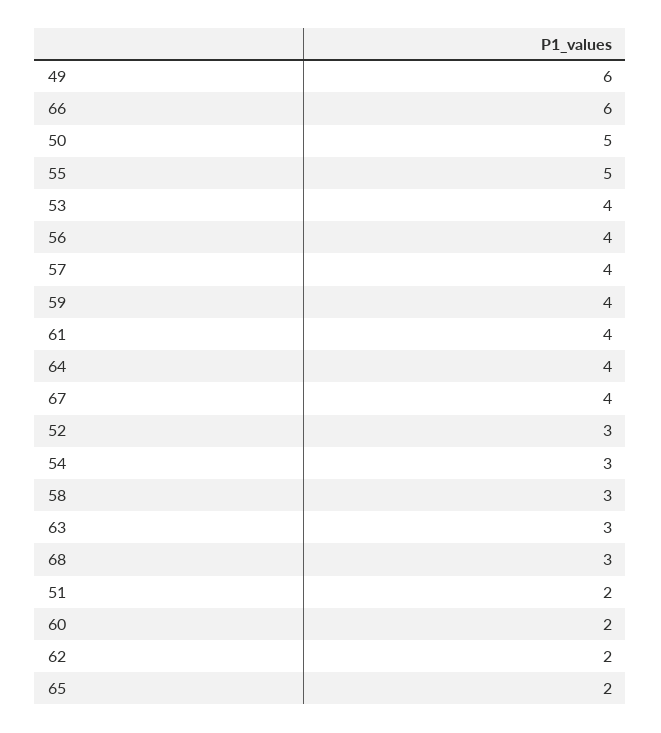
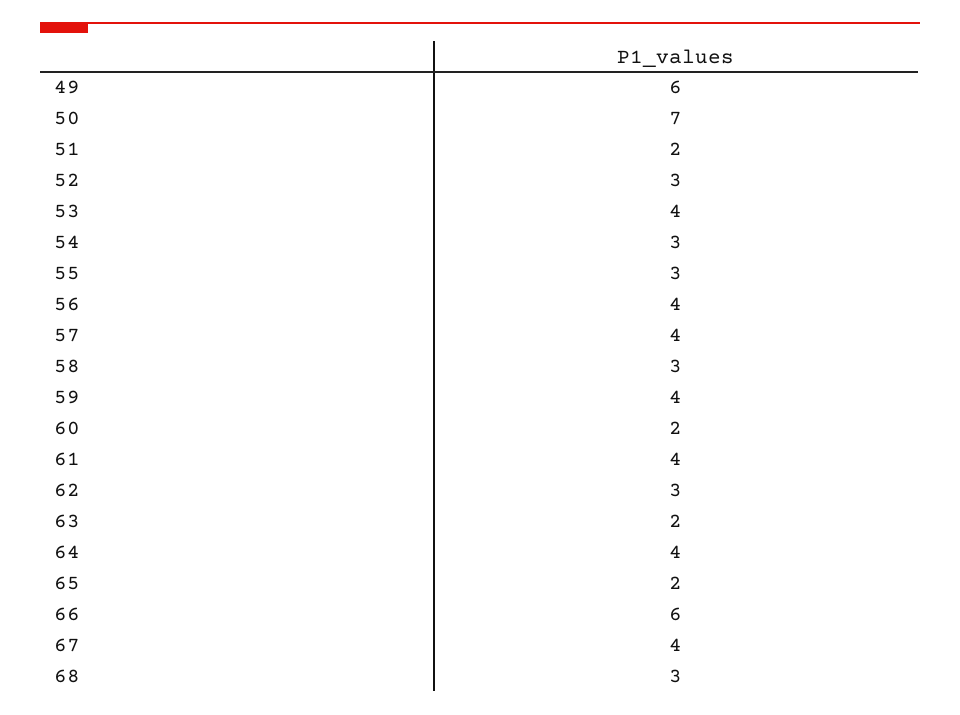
50: 5 -> 7
55: 5 -> 3
63: 3 -> 2
62: 2 -> 3

